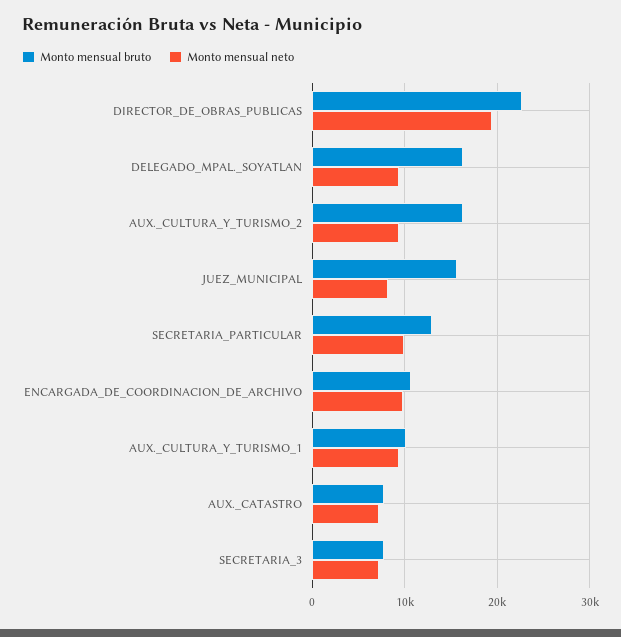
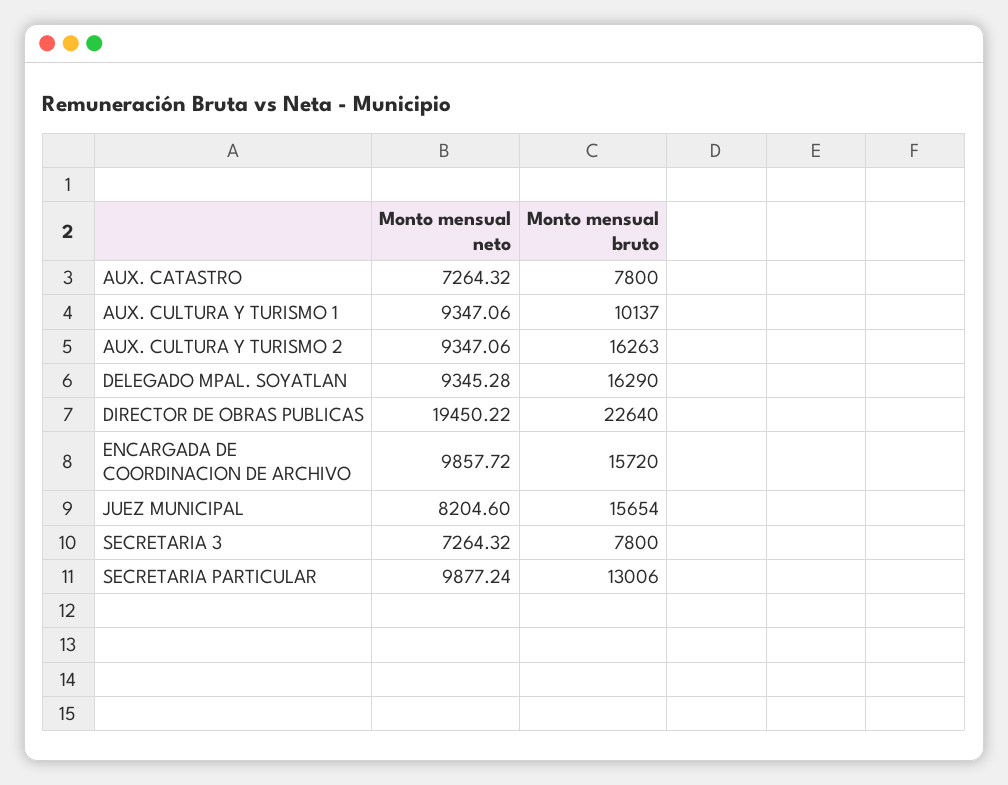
Monto mensual bruto, ENCARGADA_DE_COORDINACION_DE_ARCHIVO: 11000 -> 15720

